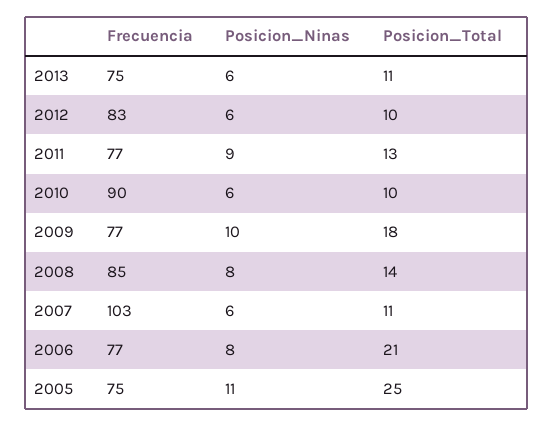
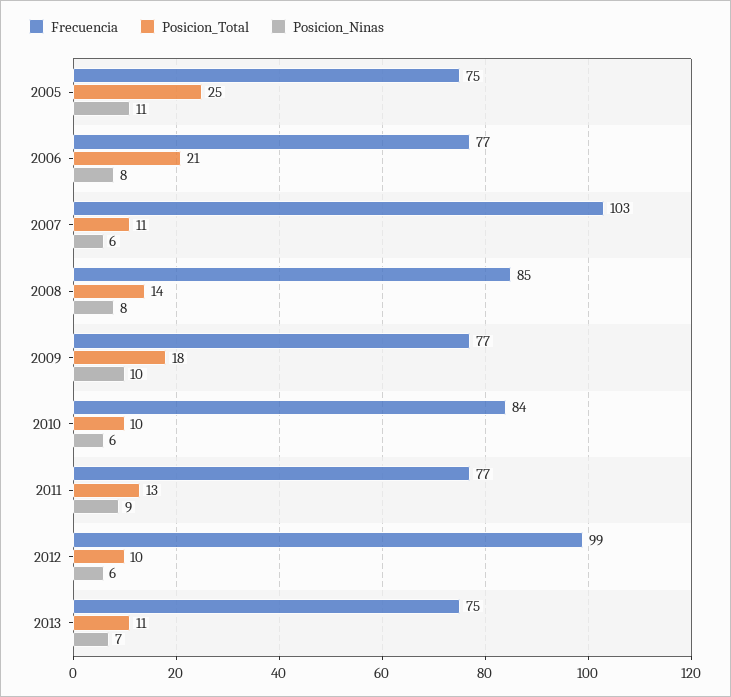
Posicion_Ninas, 2013: 6 -> 7
Frecuencia, 2012: 83 -> 99
Frecuencia, 2010: 90 -> 84

